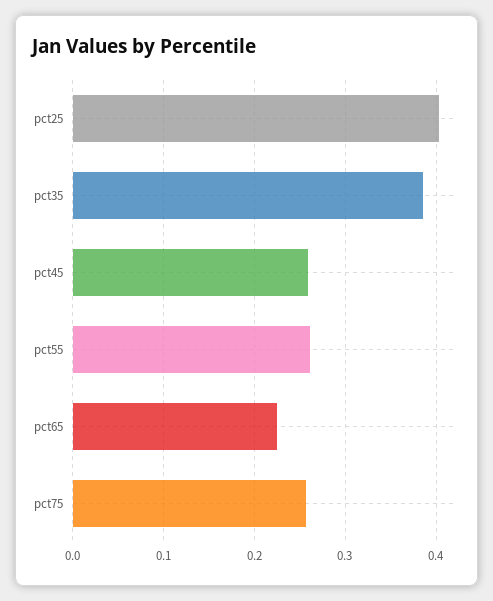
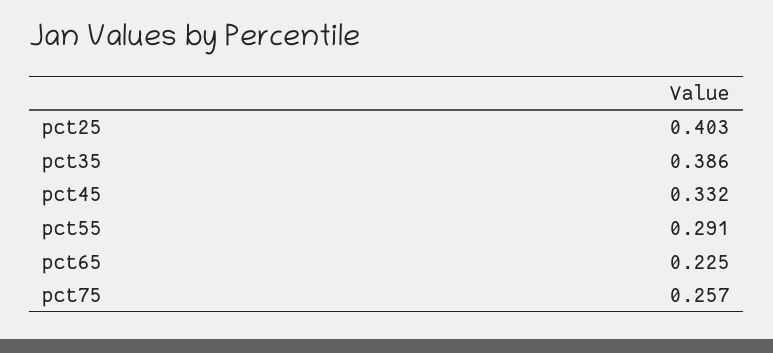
pct45: 0.26 -> 0.332
pct55: 0.26 -> 0.291

